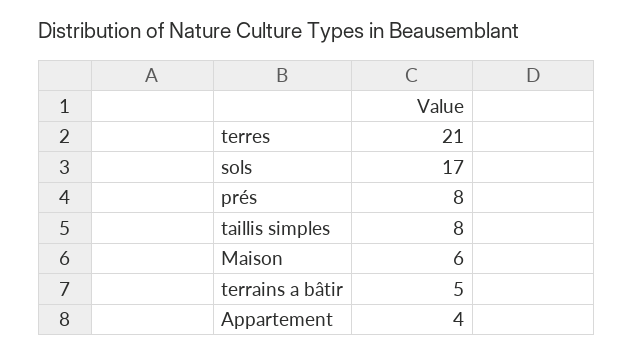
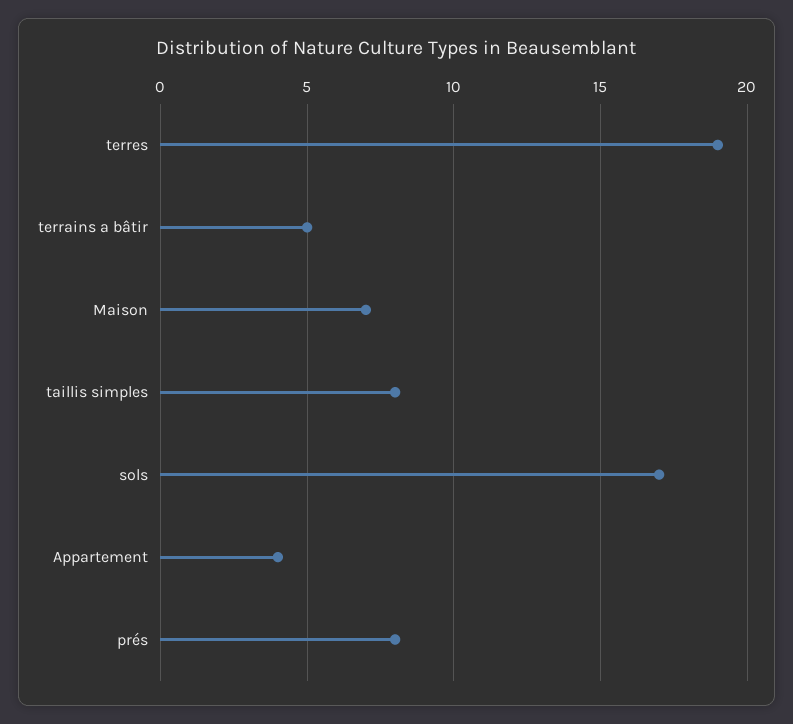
terres: 21 -> 19
Maison: 6 -> 7

